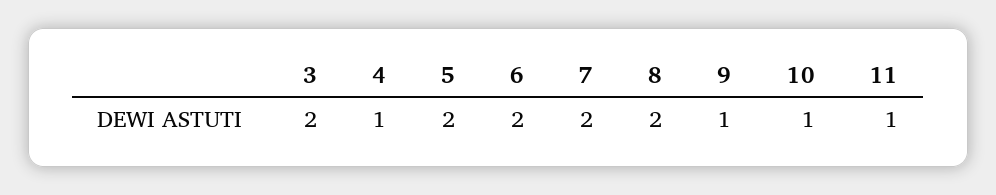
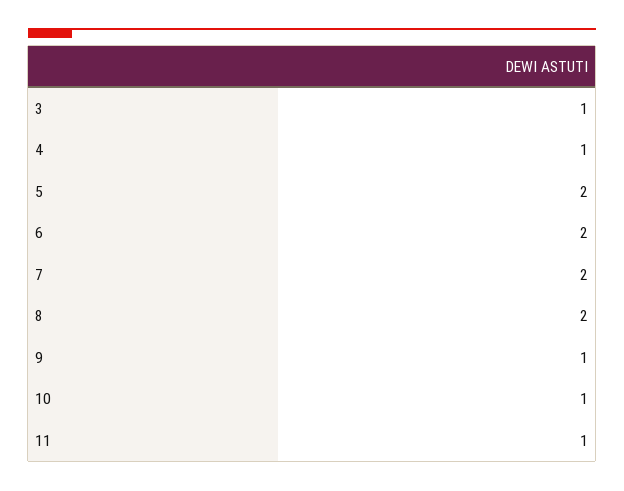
3: 2 -> 1

